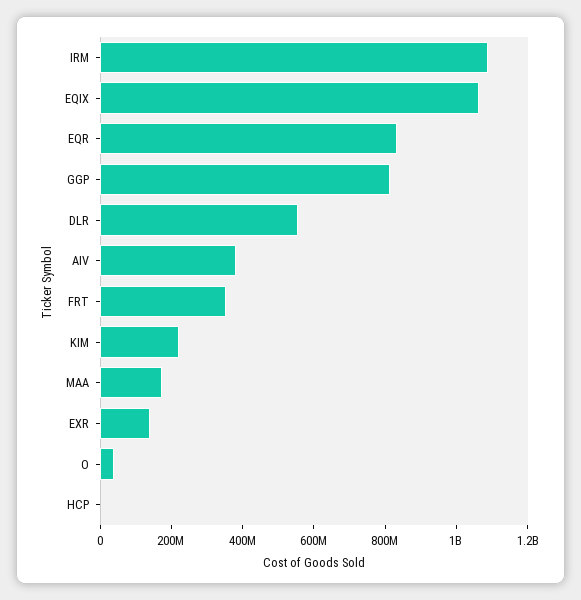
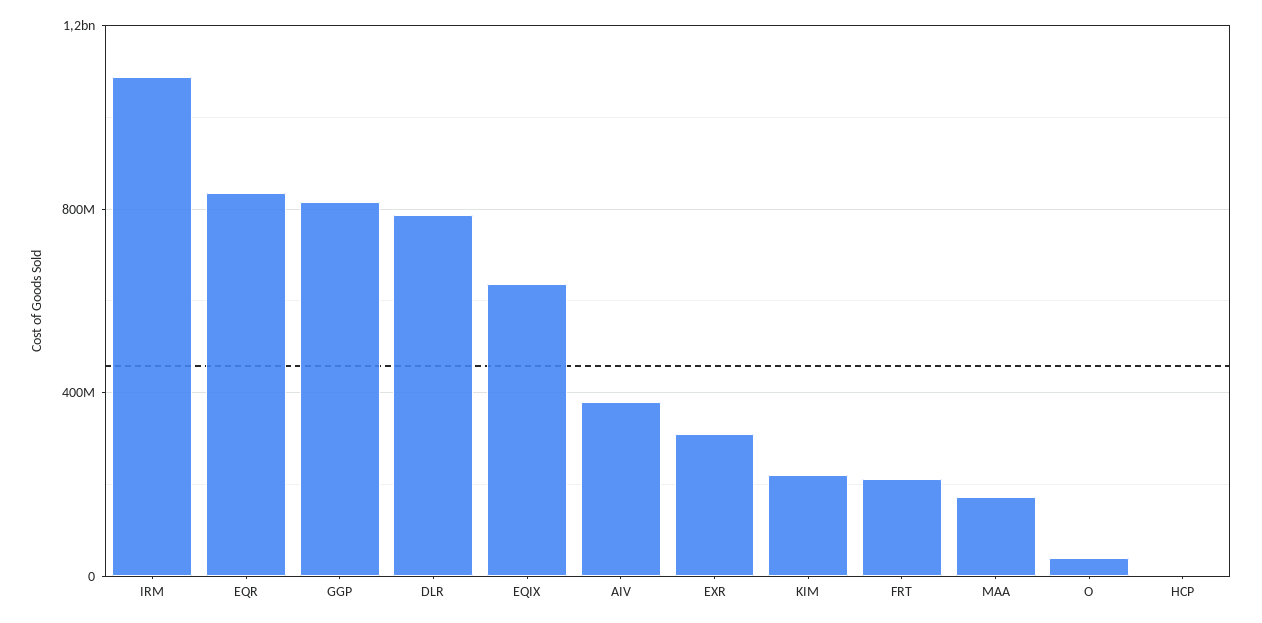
EQIX: 1050000000 -> 650000000
DLR: 550000000 -> 800000000
FRT: 350000000 -> 200000000
EXR: 150000000 -> 300000000

